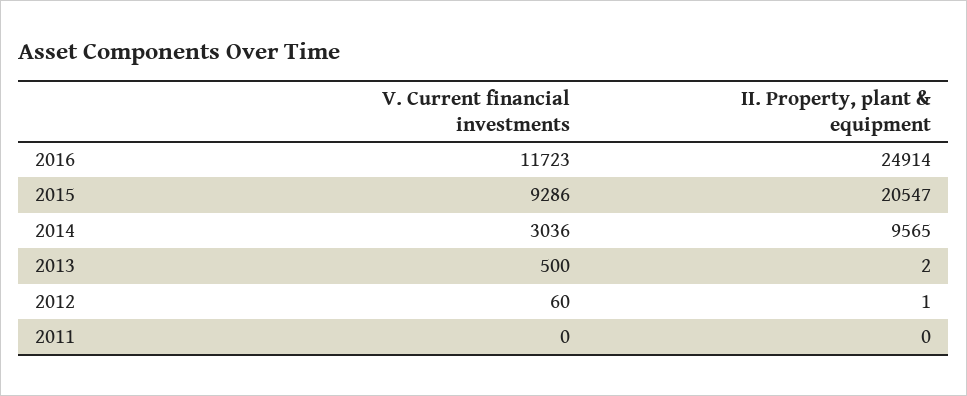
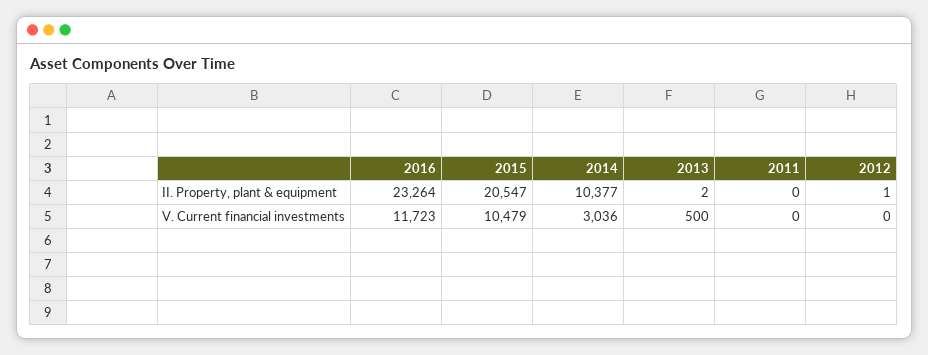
II. Property, plant & equipment, 2016: 24914 -> 23264
V. Current financial investments, 2015: 9286 -> 10479
II. Property, plant & equipment, 2014: 9565 -> 10377
V. Current financial investments, 2012: 60 -> 0

